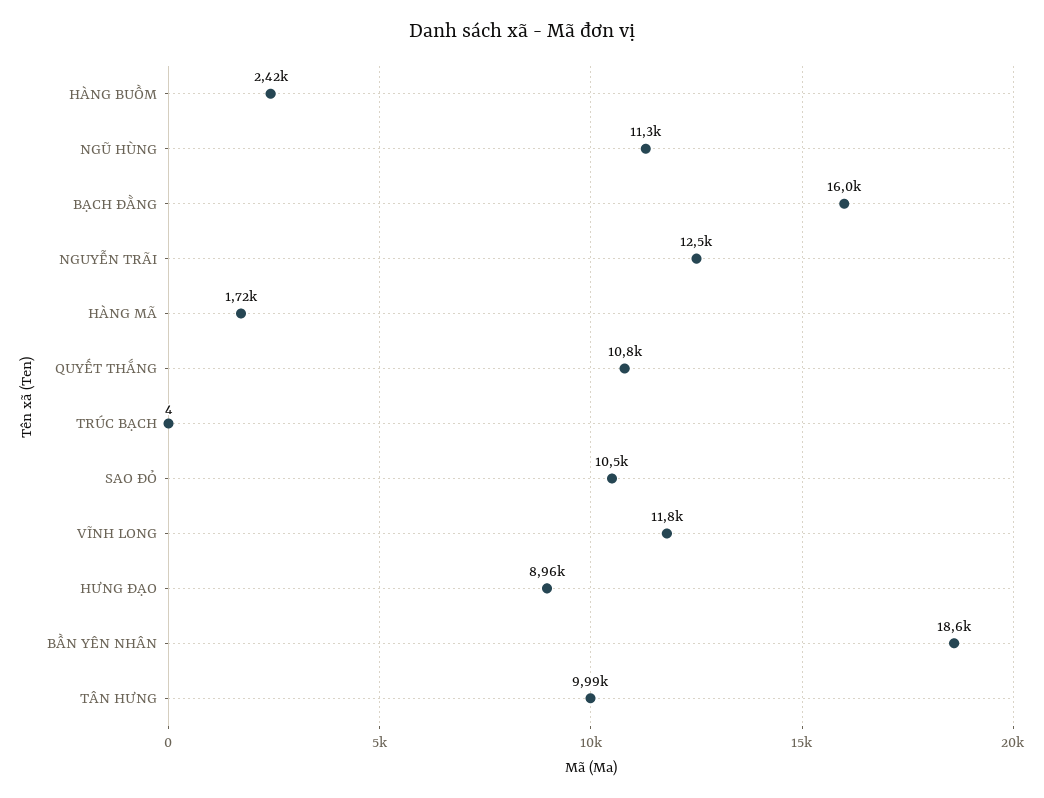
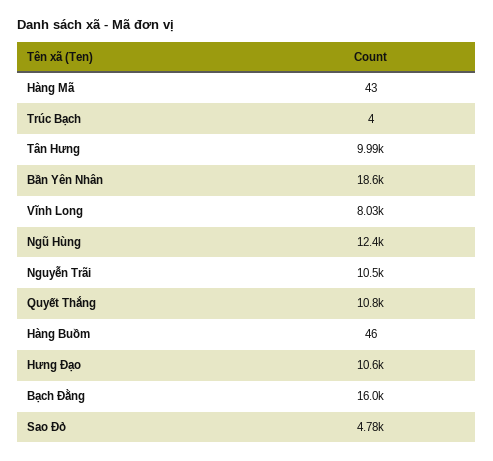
HÀNG BUỒM: 2420 -> 46
NGŨ HÙNG: 11300 -> 12400
NGUYỄN TRÃI: 12500 -> 10500
HÀNG MÃ: 1720 -> 43
SAO ĐỎ: 10500 -> 4780
VĨNH LONG: 11800 -> 8030
HƯNG ĐẠO: 8960 -> 10600

